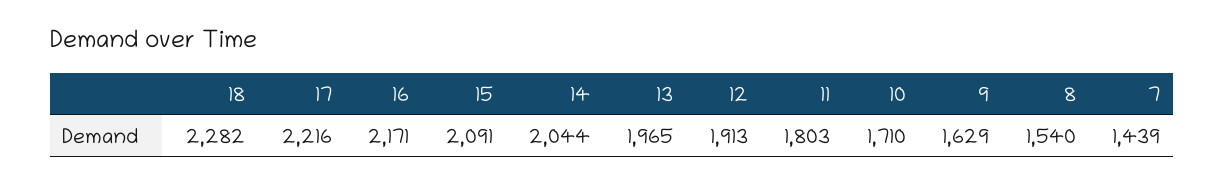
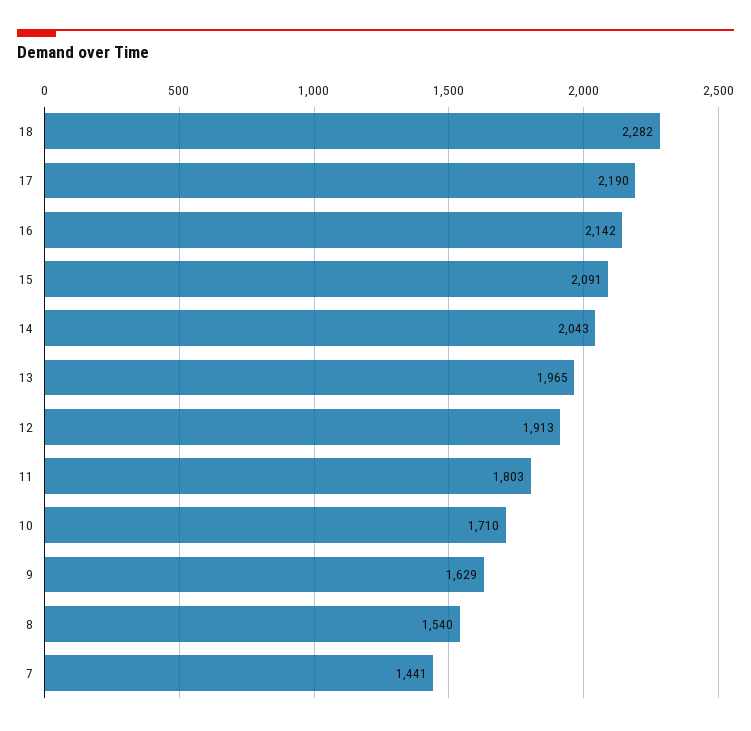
17: 2216 -> 2190
16: 2171 -> 2142
14: 2044 -> 2043
7: 1439 -> 1441

